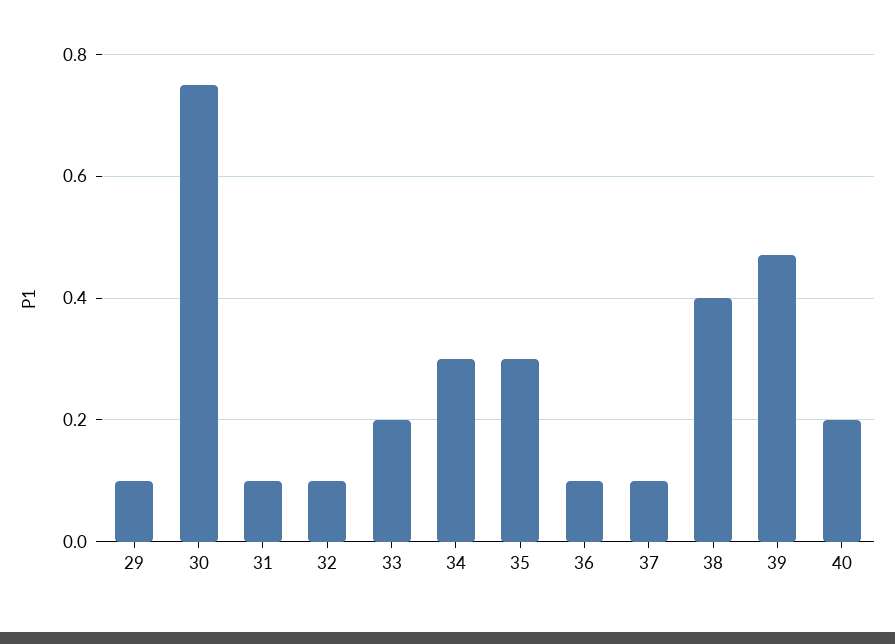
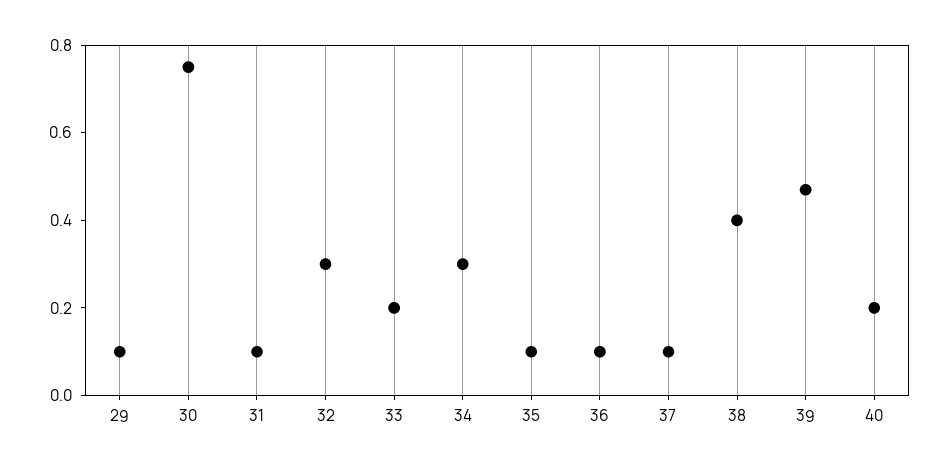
32: 0.1 -> 0.3
35: 0.3 -> 0.1

